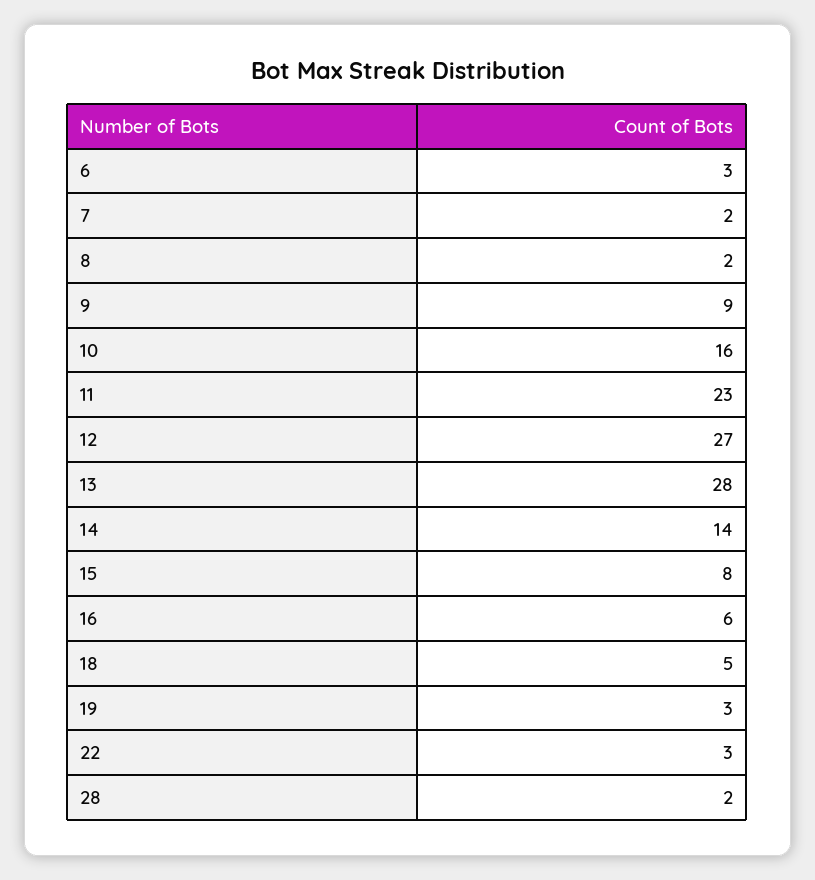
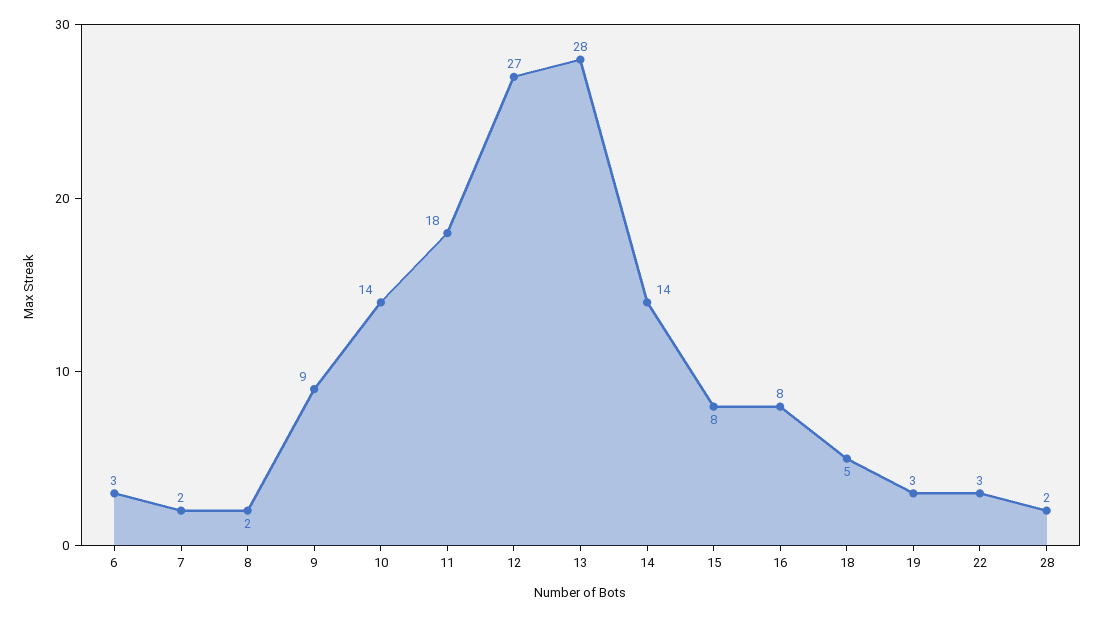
10: 16 -> 14
11: 23 -> 18
16: 6 -> 8

